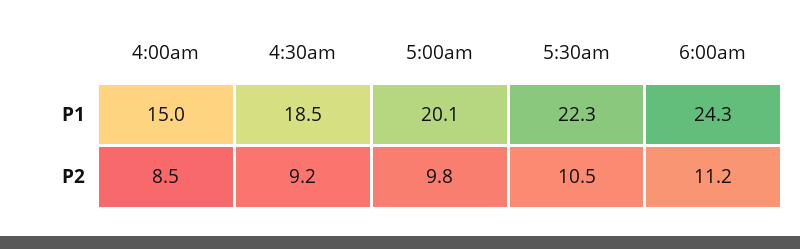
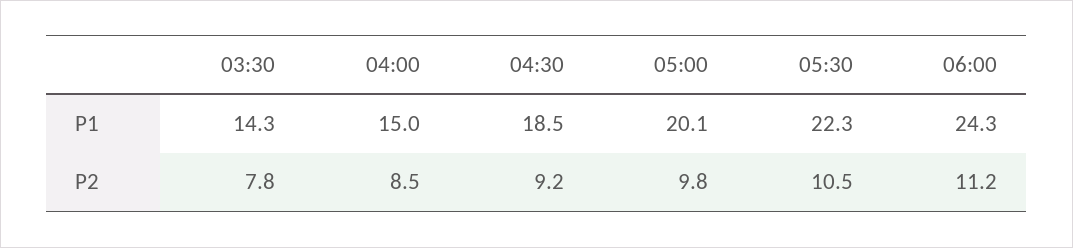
03:30, P1: none -> 14.3
03:30, P2: none -> 7.8

